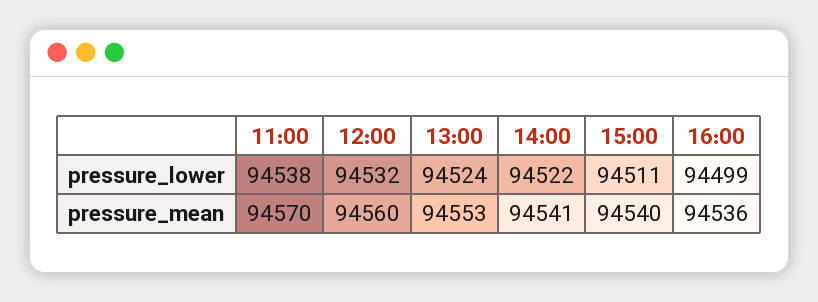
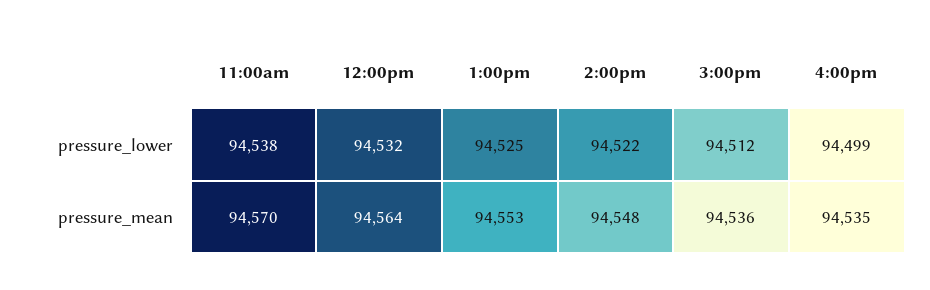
13:00, pressure_lower: 94524 -> 94525
15:00, pressure_lower: 94511 -> 94512
12:00, pressure_mean: 94560 -> 94564
14:00, pressure_mean: 94541 -> 94548
15:00, pressure_mean: 94540 -> 94536
16:00, pressure_mean: 94536 -> 94535

